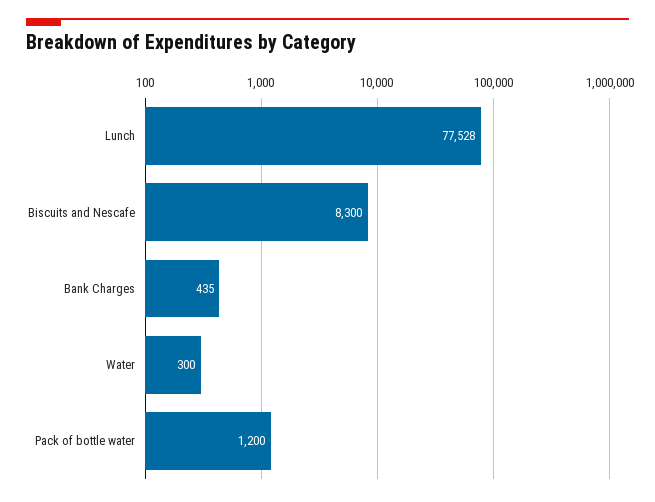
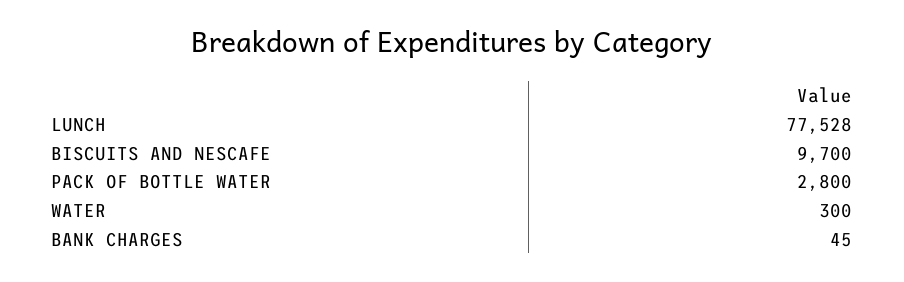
Biscuits and Nescafe: 8300 -> 9700
Bank Charges: 435 -> 45
Pack of bottle water: 1200 -> 2800

